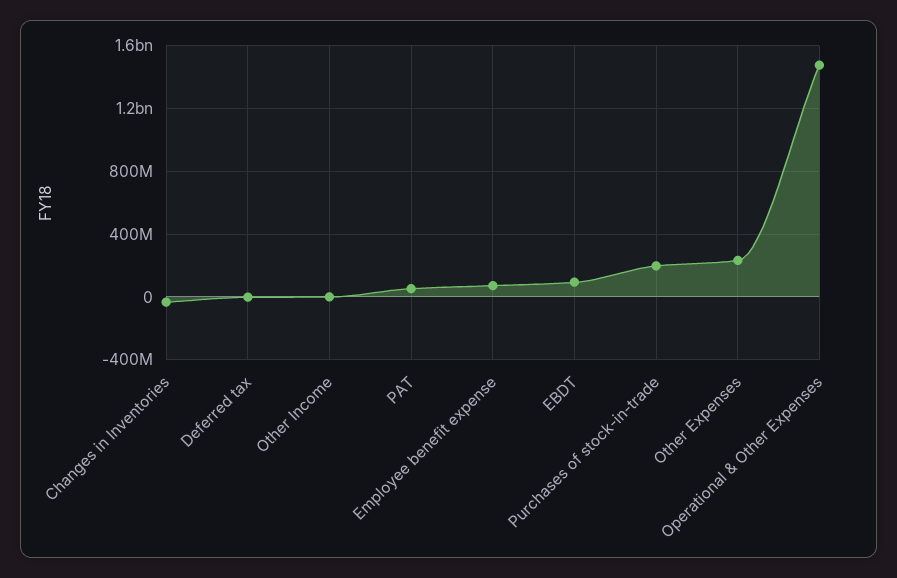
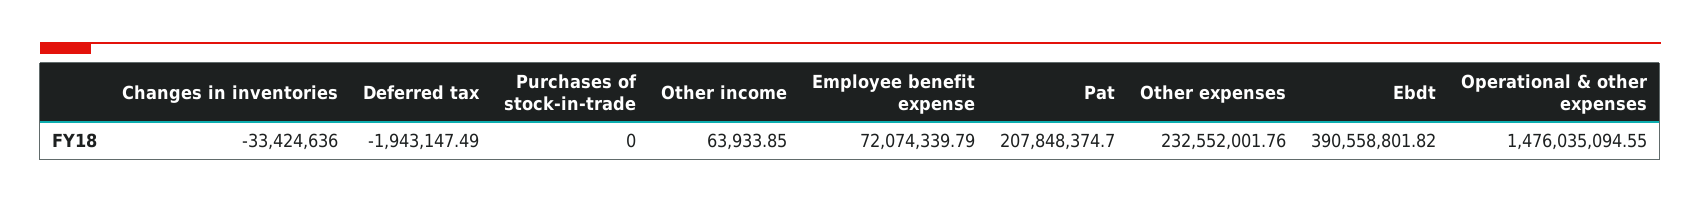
PAT: 50000000 -> 207848374.7
EBDT: 100000000 -> 390558801.82
Purchases of stock-in-trade: 200000000 -> 0

